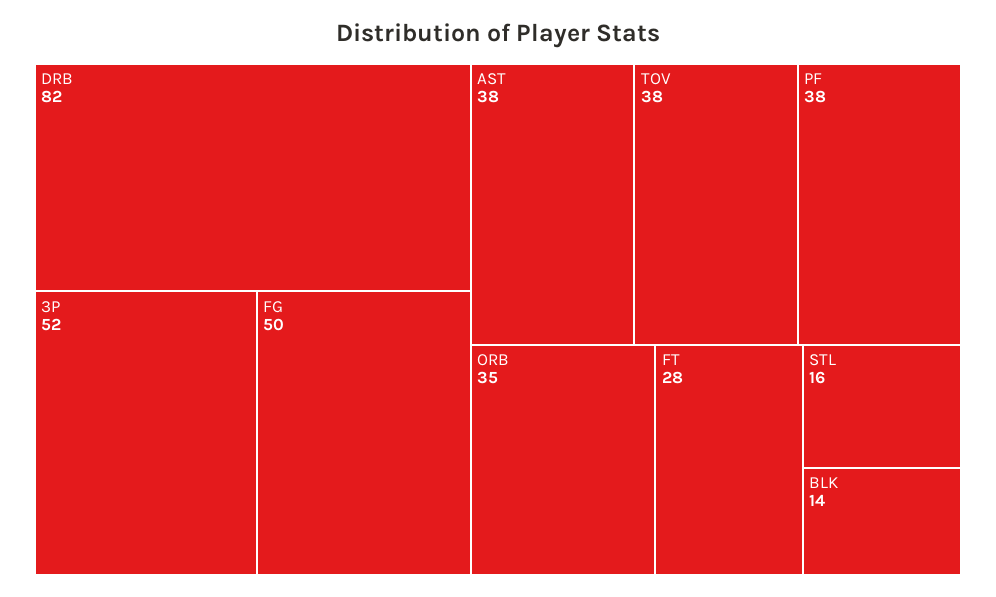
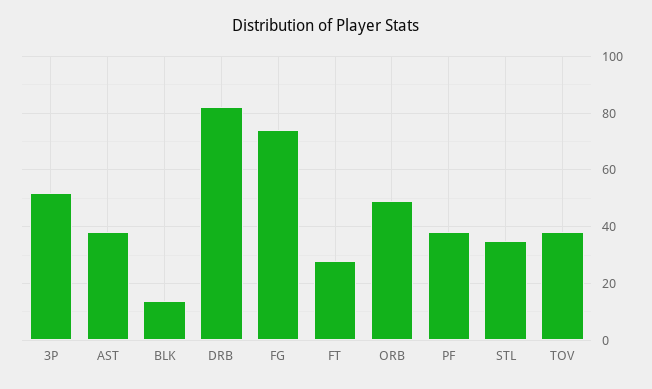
FG: 50 -> 75
ORB: 35 -> 50
STL: 16 -> 35

